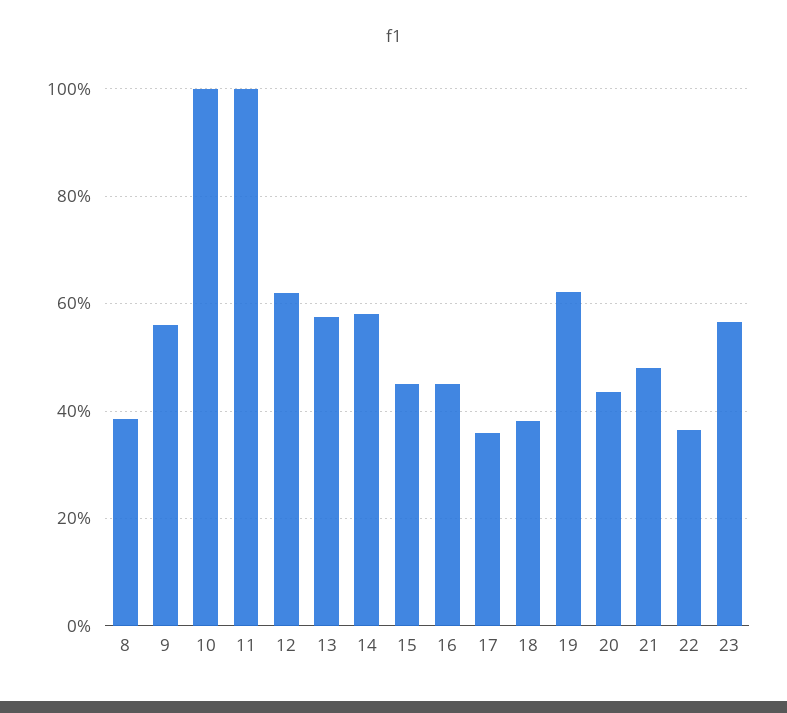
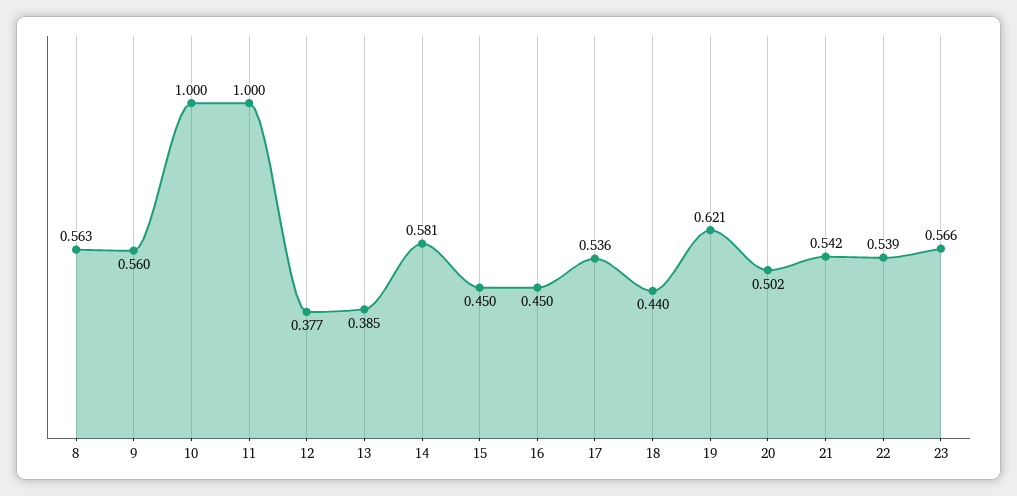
8: 0.38 -> 0.563
12: 0.62 -> 0.377
13: 0.58 -> 0.385
17: 0.36 -> 0.536
18: 0.38 -> 0.44
20: 0.44 -> 0.502
21: 0.48 -> 0.542
22: 0.36 -> 0.539

